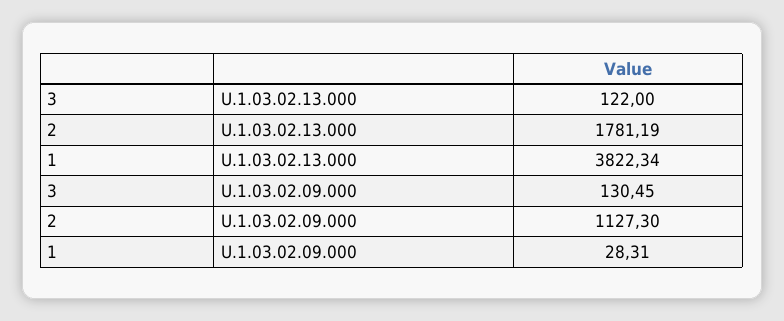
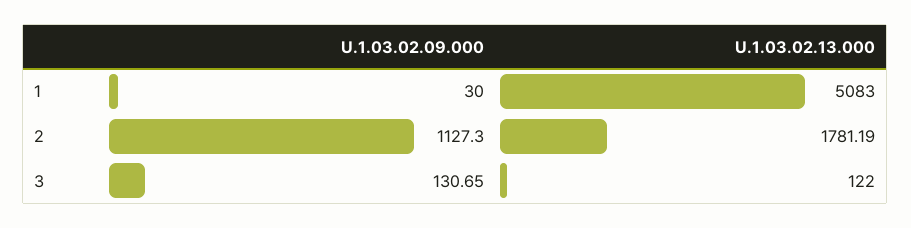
1, U.1.03.02.13.000: 3822.34 -> 5083
3, U.1.03.02.09.000: 130.45 -> 130.65
1, U.1.03.02.09.000: 28.31 -> 30

